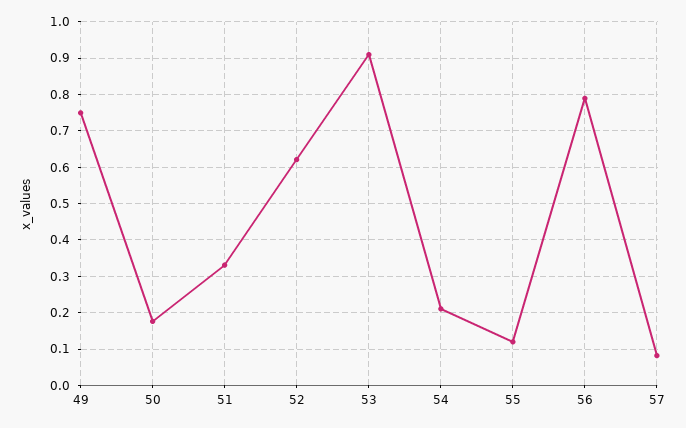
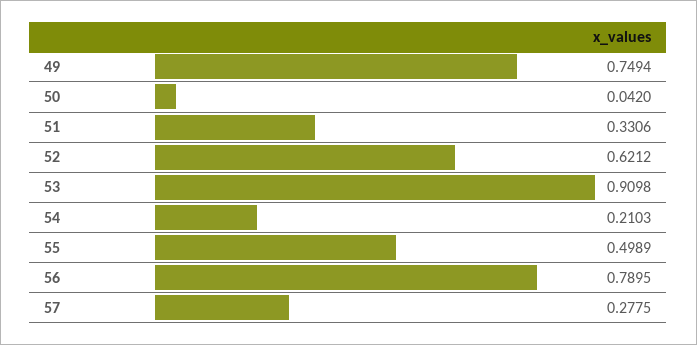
50: 0.18 -> 0.042
55: 0.12 -> 0.4989
57: 0.08 -> 0.2775

